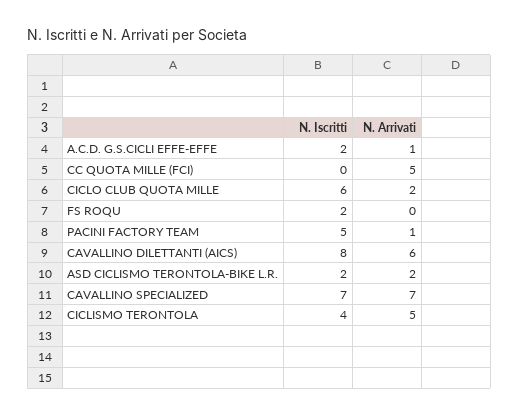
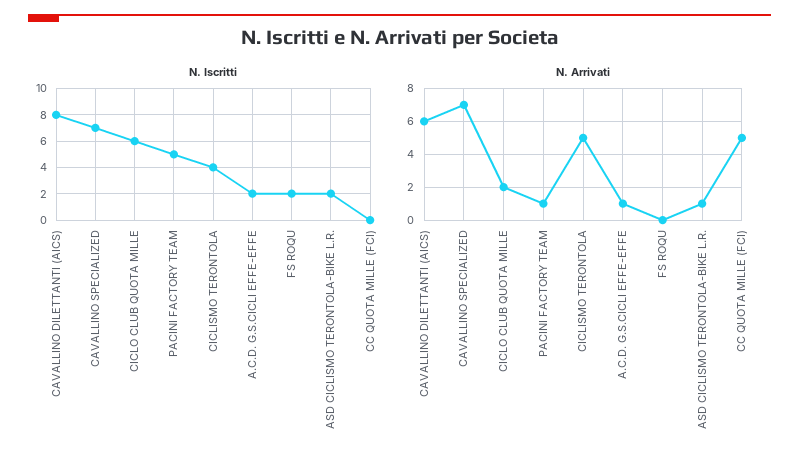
N. Arrivati, ASD CICLISMO TERONTOLA-BIKE L.R.: 2 -> 1

